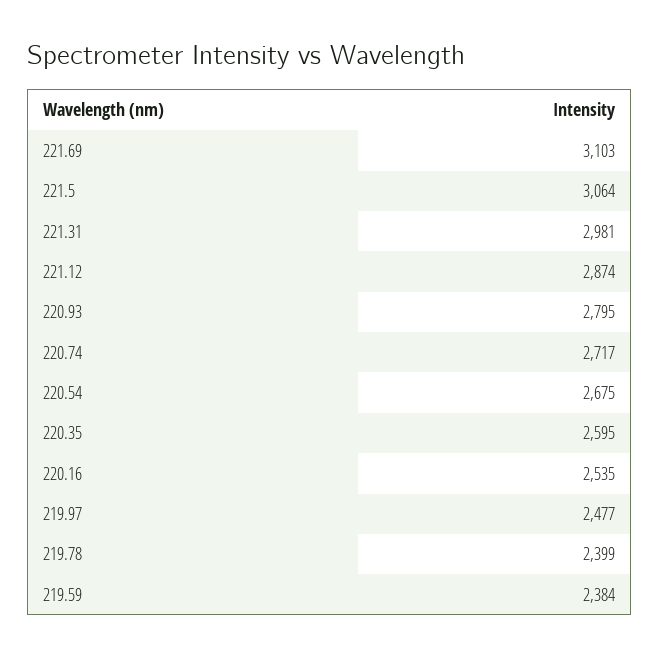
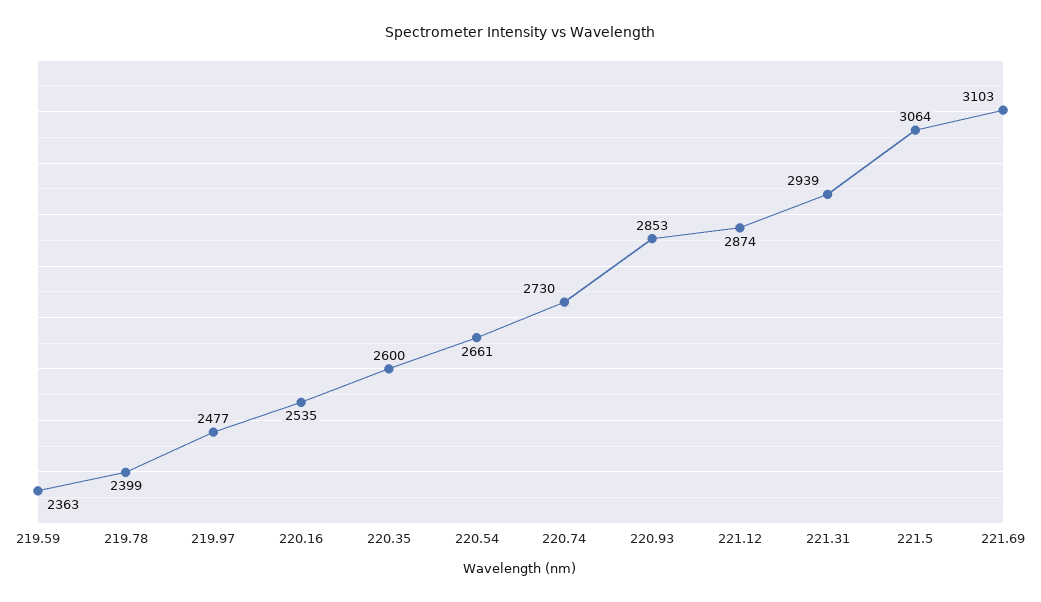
221.31: 2981 -> 2939
220.93: 2795 -> 2853
220.74: 2717 -> 2730
220.54: 2675 -> 2661
220.35: 2595 -> 2600
219.59: 2384 -> 2363

